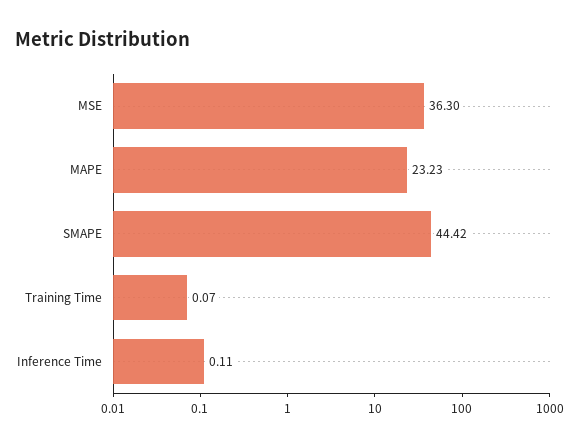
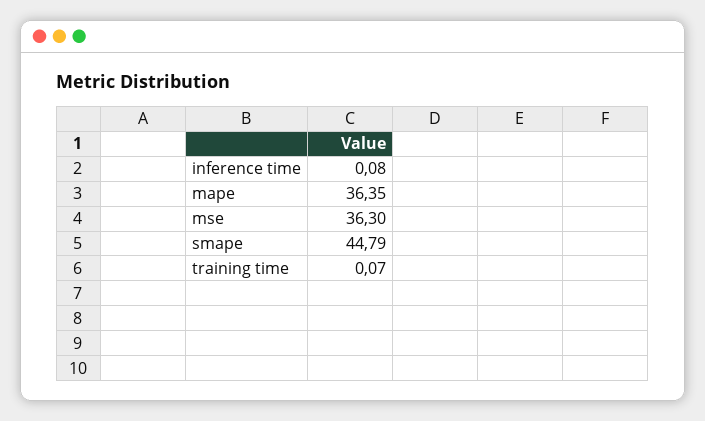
MAPE: 23.23 -> 36.35
SMAPE: 44.42 -> 44.79
Inference Time: 0.11 -> 0.08

